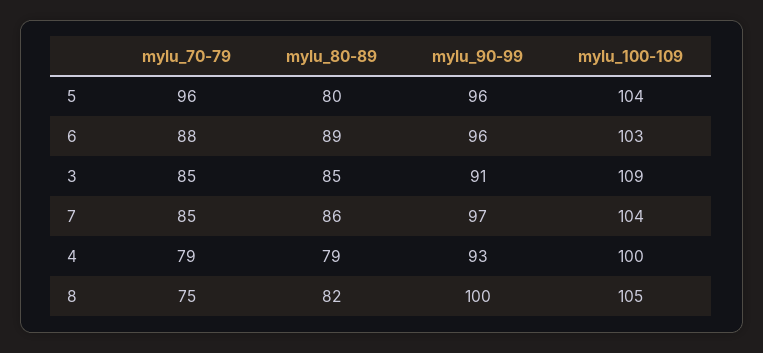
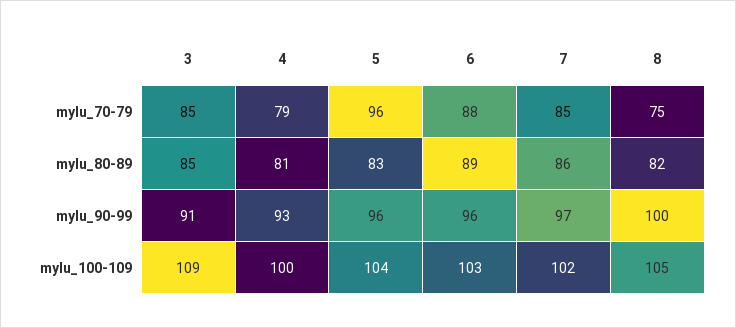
mylu_80-89, 5: 80 -> 83
mylu_100-109, 7: 104 -> 102
mylu_80-89, 4: 79 -> 81

